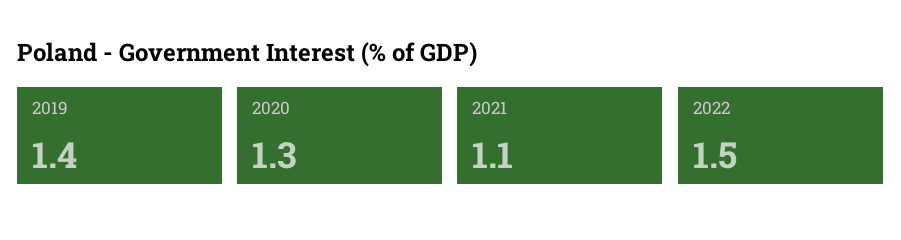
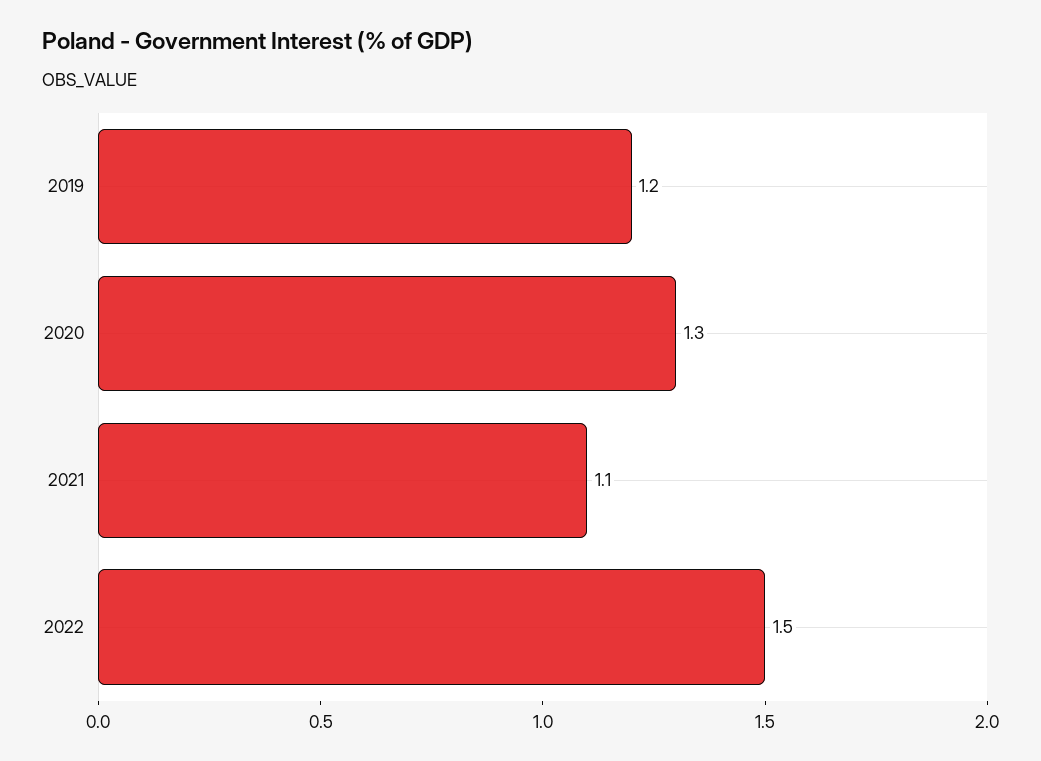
2019: 1.4 -> 1.2

